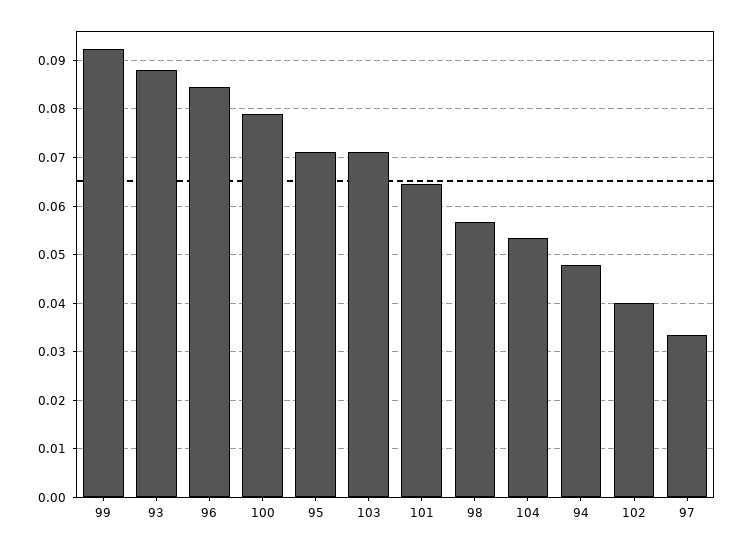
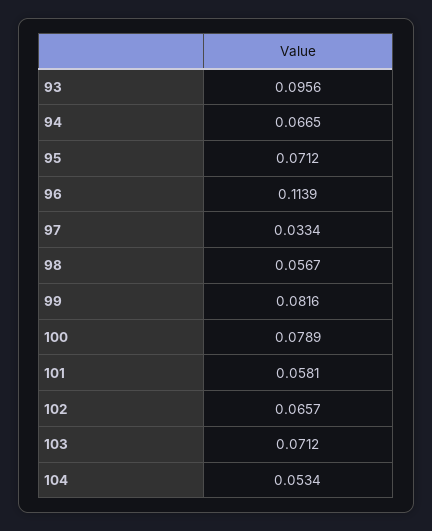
99: 0.092 -> 0.0816
93: 0.088 -> 0.0956
96: 0.084 -> 0.1139
101: 0.064 -> 0.0581
94: 0.048 -> 0.0665
102: 0.04 -> 0.0657

